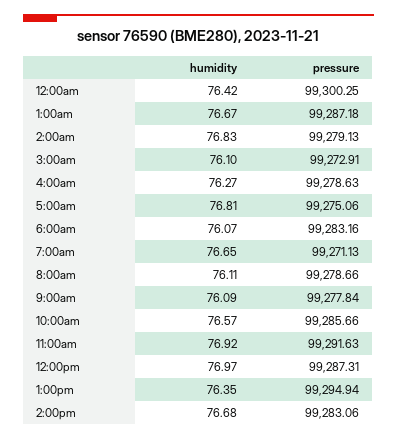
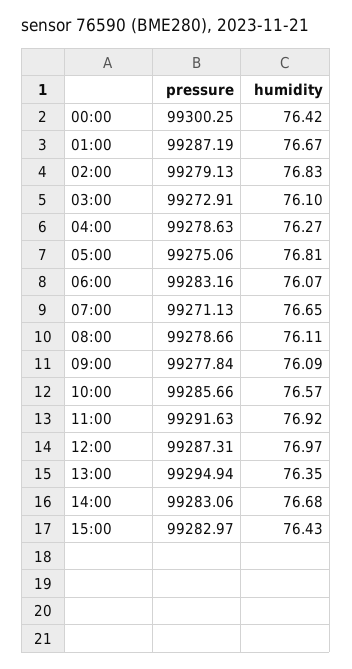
pressure, 1:00am: 99287.18 -> 99287.19
pressure, 15:00: none -> 99282.97
humidity, 15:00: none -> 76.43

